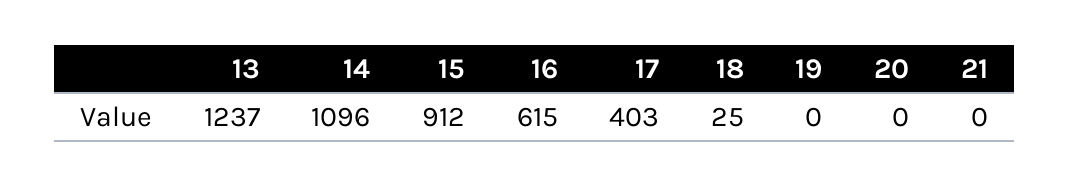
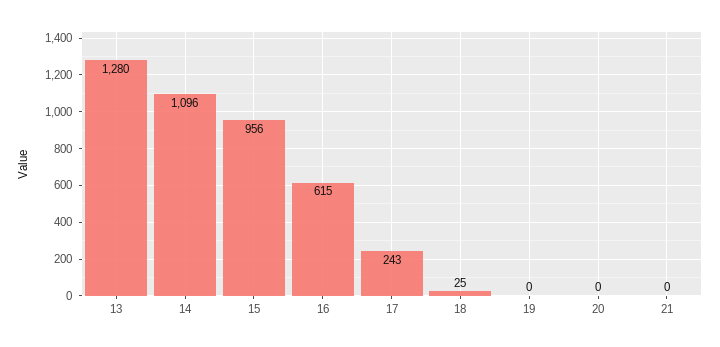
13: 1237 -> 1280
15: 912 -> 956
17: 403 -> 243

